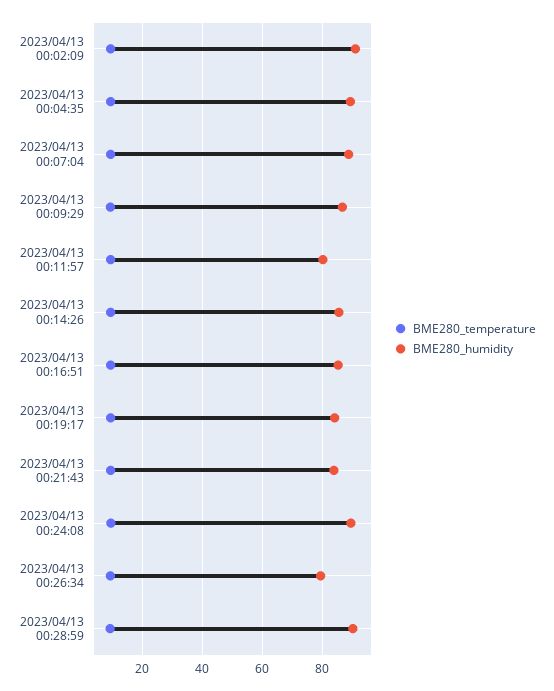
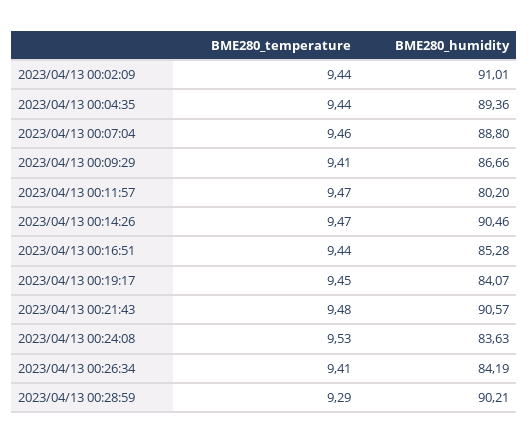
BME280_humidity, 2023/04/13 00:14:26: 86 -> 90.46
BME280_humidity, 2023/04/13 00:21:43: 84 -> 90.57
BME280_humidity, 2023/04/13 00:24:08: 90 -> 83.63
BME280_humidity, 2023/04/13 00:26:34: 80 -> 84.19

